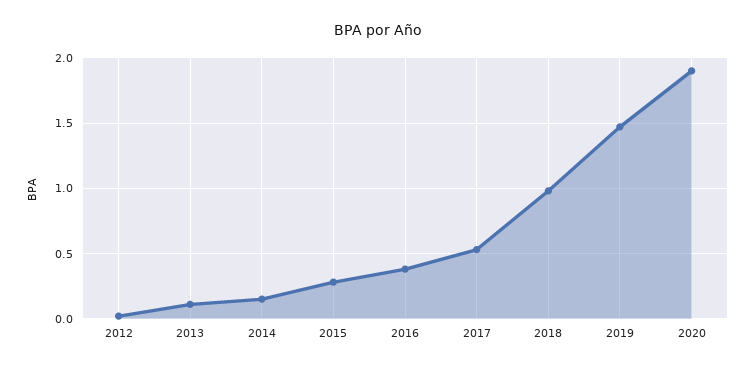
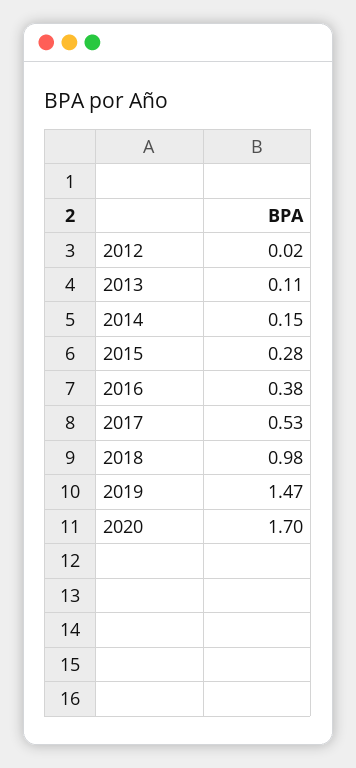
2020: 1.9 -> 1.7

